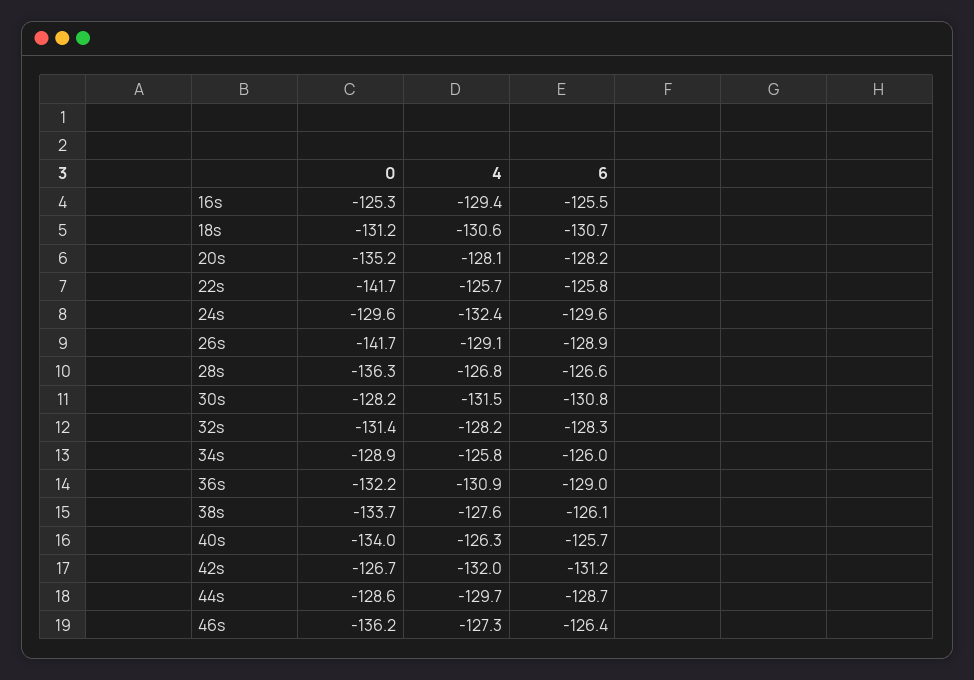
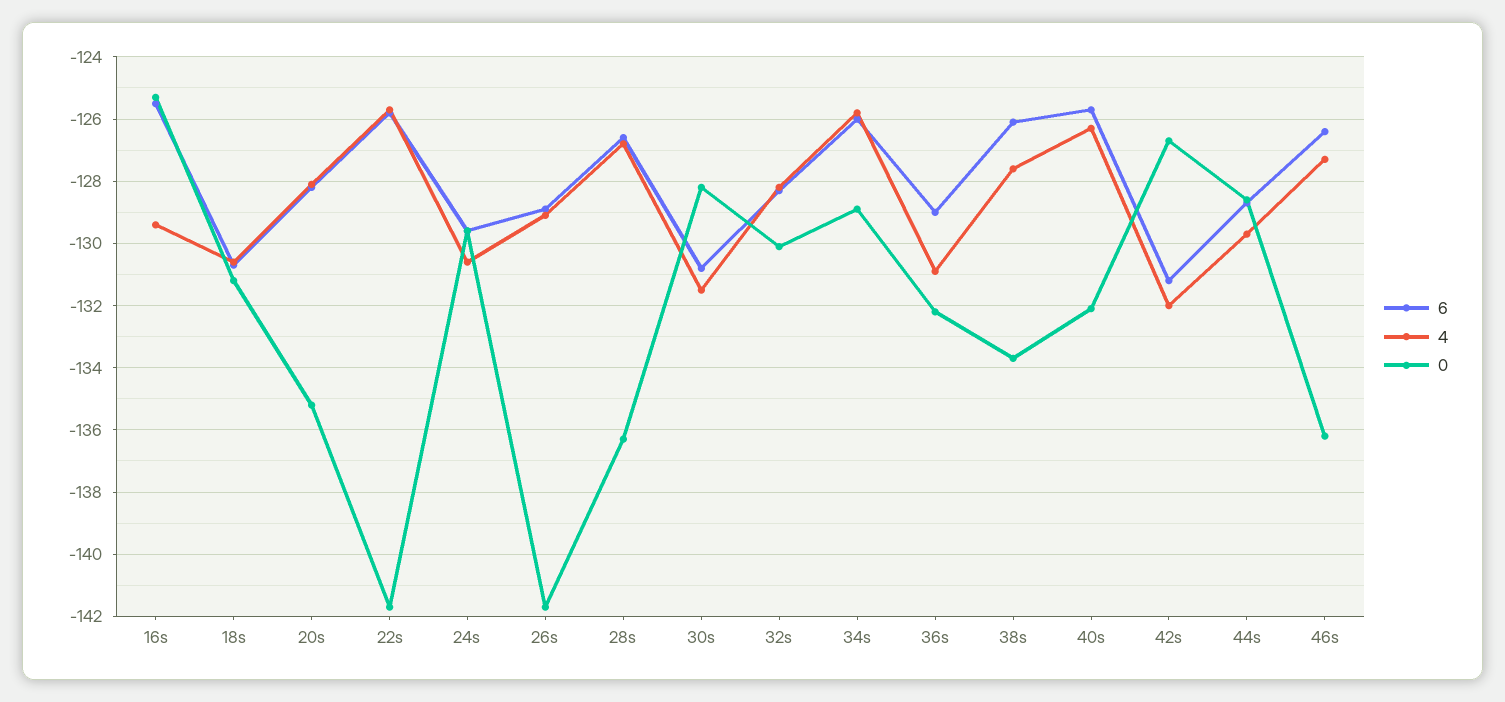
4, 24s: -132.4 -> -130.5
0, 32s: -131.4 -> -130
0, 40s: -134 -> -132

